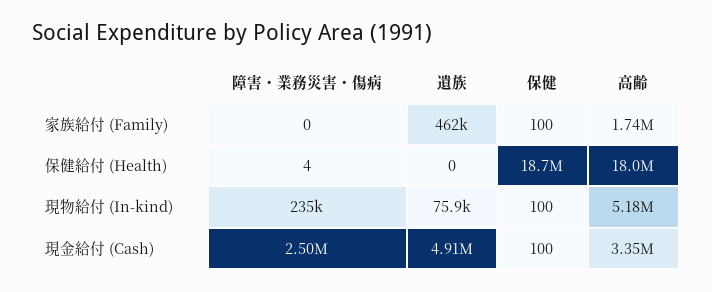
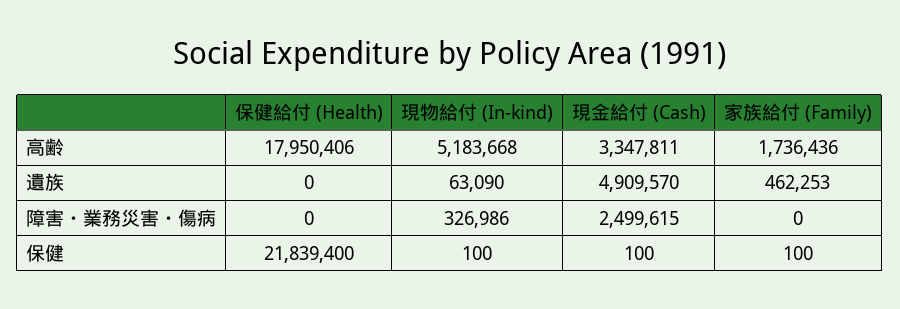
障害・業務災害・傷病, 保健給付 (Health): 4 -> 0
保健, 保健給付 (Health): 18700000 -> 21839400
障害・業務災害・傷病, 現物給付 (In-kind): 235000 -> 326986
遺族, 現物給付 (In-kind): 75900 -> 63090

